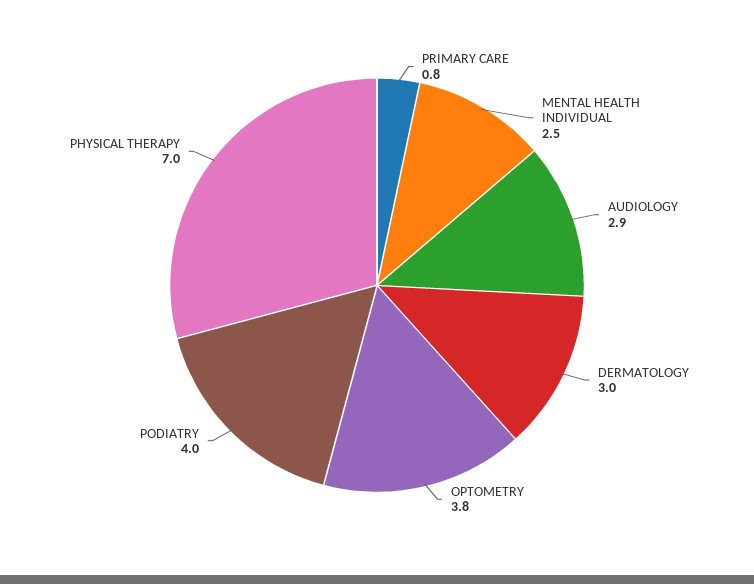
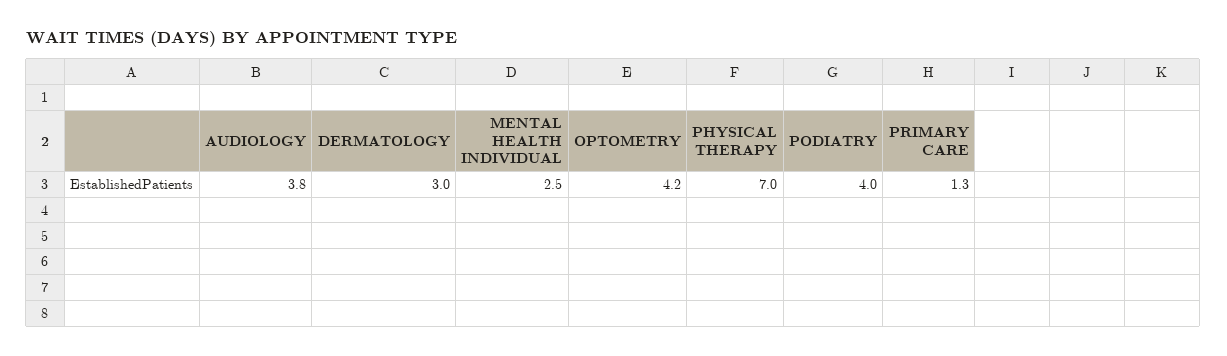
PRIMARY CARE: 0.8 -> 1.3
AUDIOLOGY: 2.9 -> 3.8
OPTOMETRY: 3.8 -> 4.2

